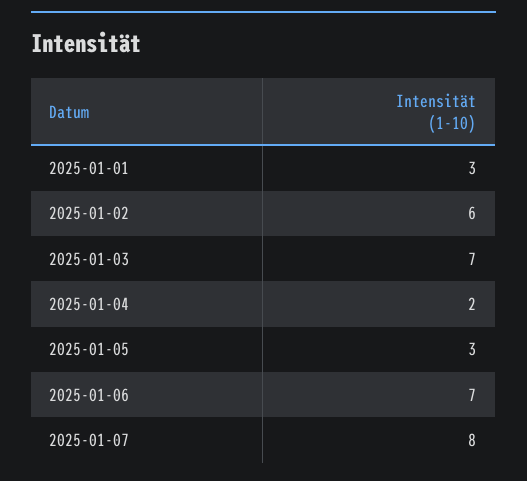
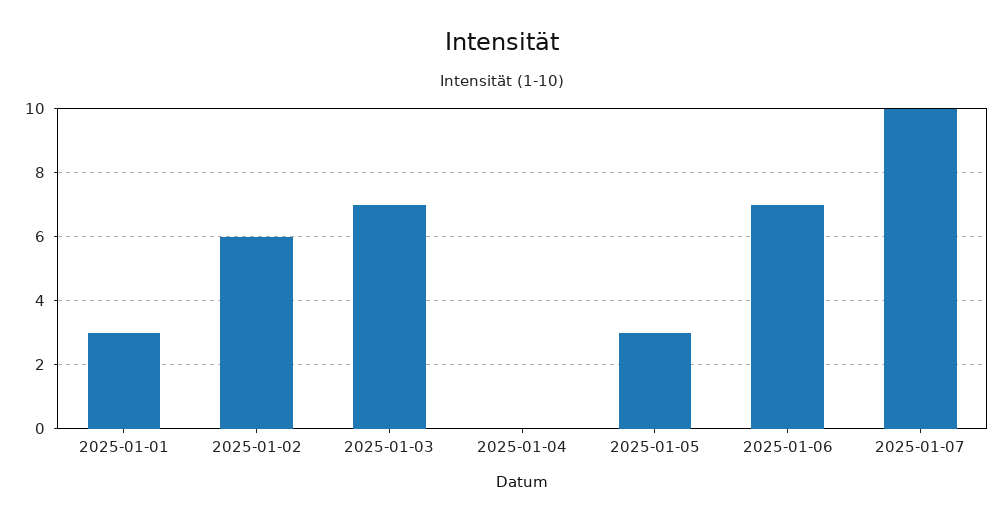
2025-01-04: 2 -> 0
2025-01-07: 8 -> 10

